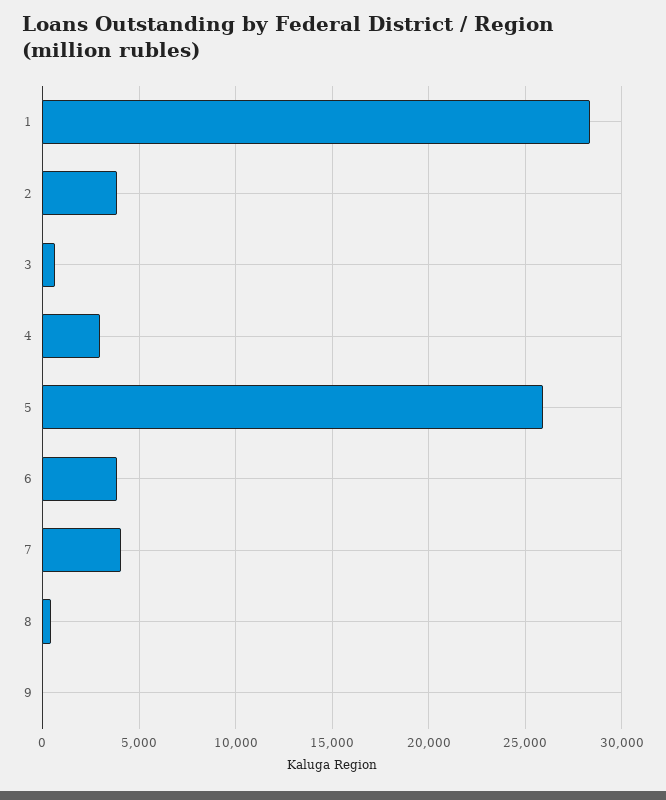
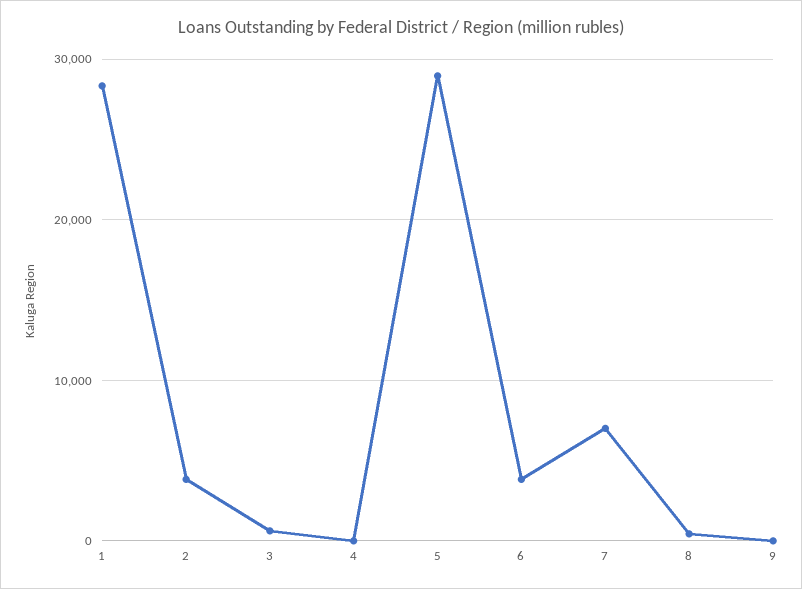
4: 3000 -> 0
5: 26000 -> 29000
7: 4000 -> 7000

